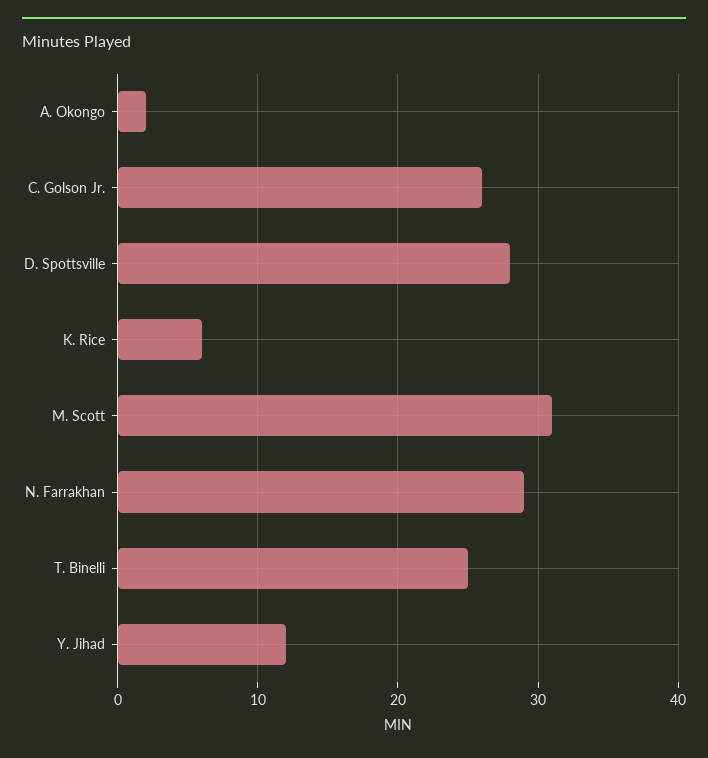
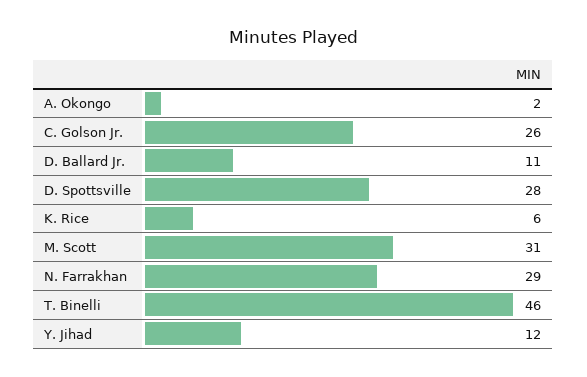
T. Binelli: 25 -> 46
D. Ballard Jr.: none -> 11

